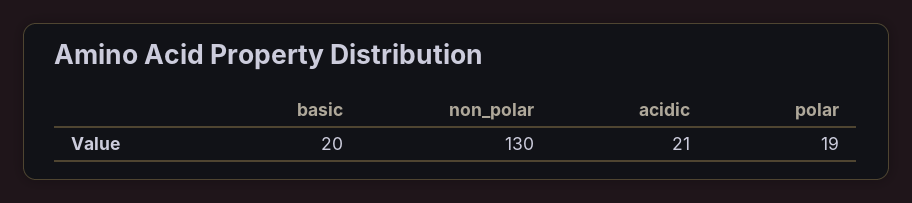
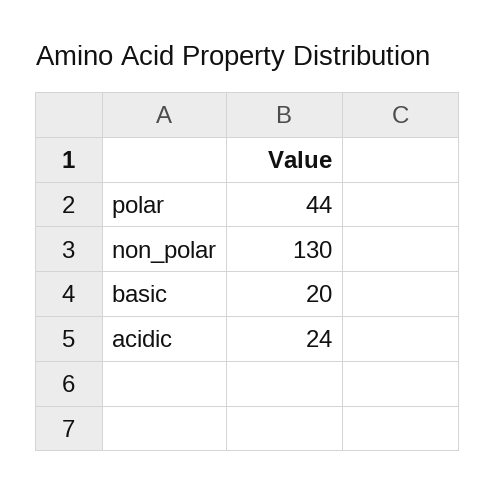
acidic: 21 -> 24
polar: 19 -> 44

